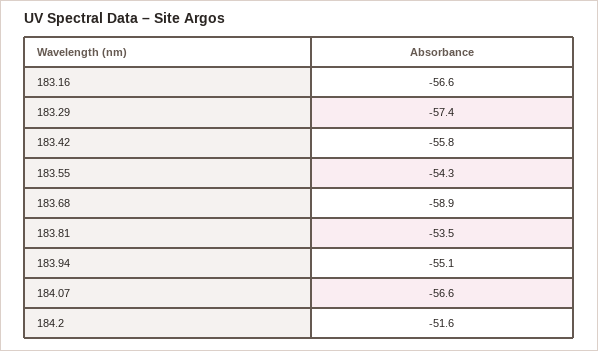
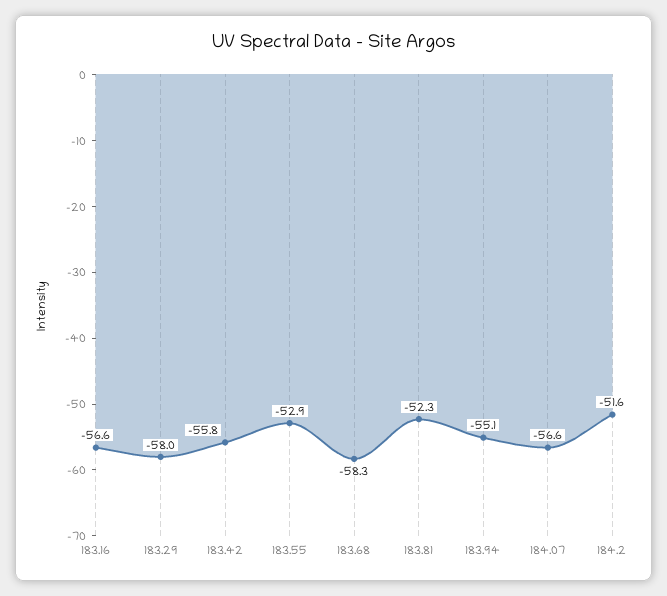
183.29: -57.4 -> -58
183.55: -54.3 -> -52.9
183.68: -58.9 -> -58.3
183.81: -53.5 -> -52.3

